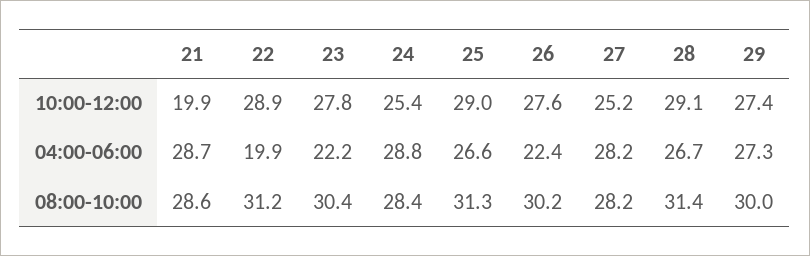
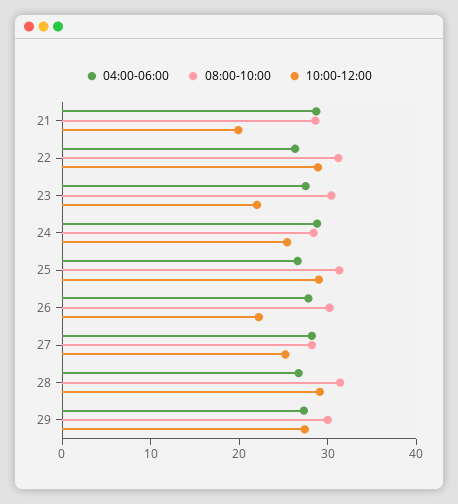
10:00-12:00, 23: 27.8 -> 22
10:00-12:00, 26: 27.6 -> 22
04:00-06:00, 22: 19.9 -> 26
04:00-06:00, 23: 22.2 -> 28
04:00-06:00, 26: 22.4 -> 28

